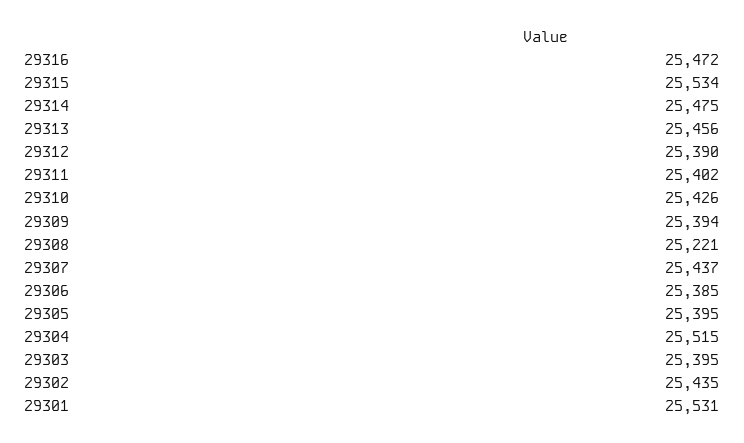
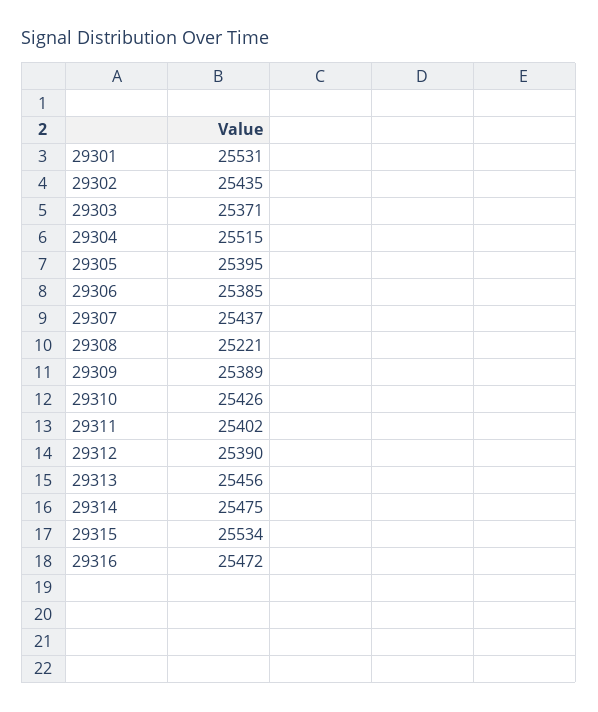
29309: 25394 -> 25389
29303: 25395 -> 25371

